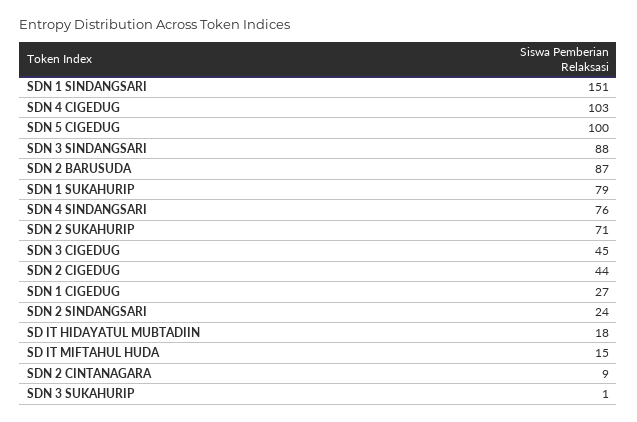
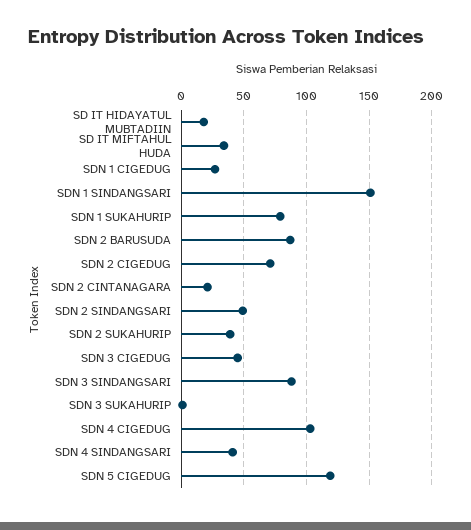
SDN 5 CIGEDUG: 100 -> 120
SDN 4 SINDANGSARI: 76 -> 40
SDN 2 SUKAHURIP: 71 -> 40
SDN 2 CIGEDUG: 44 -> 70
SDN 2 SINDANGSARI: 24 -> 50
SD IT MIFTAHUL HUDA: 15 -> 35
SDN 2 CINTANAGARA: 9 -> 20

